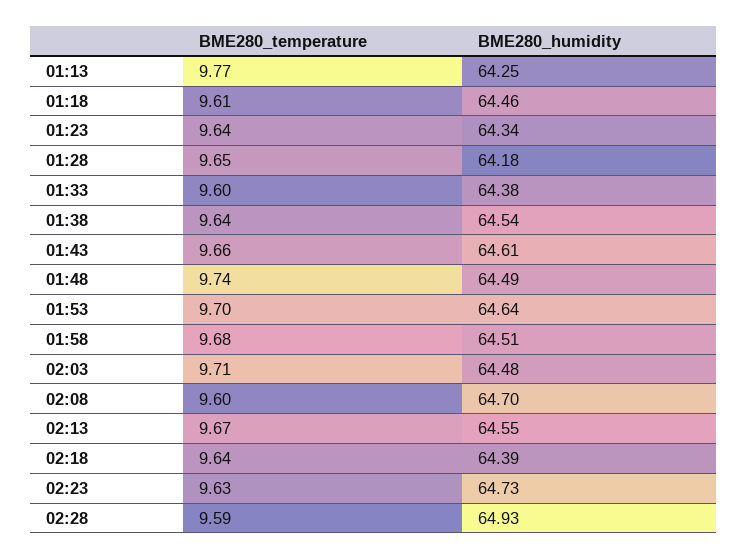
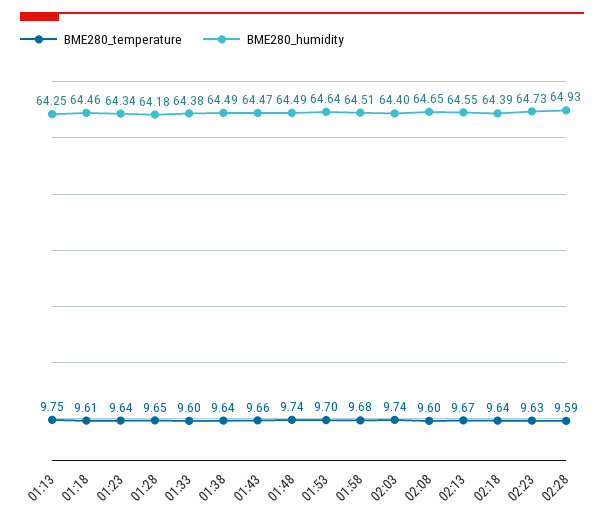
BME280_temperature, 01:13: 9.77 -> 9.75
BME280_humidity, 01:38: 64.54 -> 64.49
BME280_humidity, 01:43: 64.61 -> 64.47
BME280_temperature, 02:03: 9.71 -> 9.74
BME280_humidity, 02:03: 64.48 -> 64.4
BME280_humidity, 02:08: 64.7 -> 64.65

